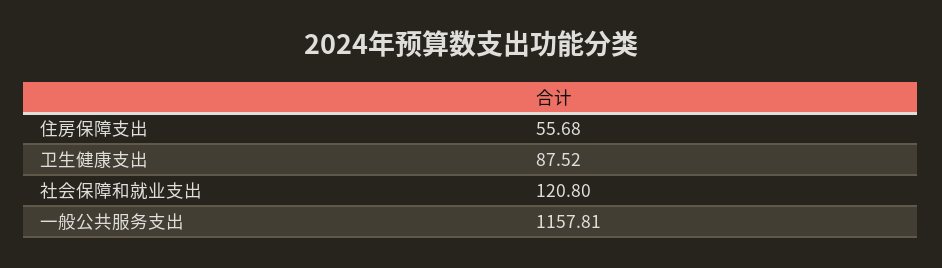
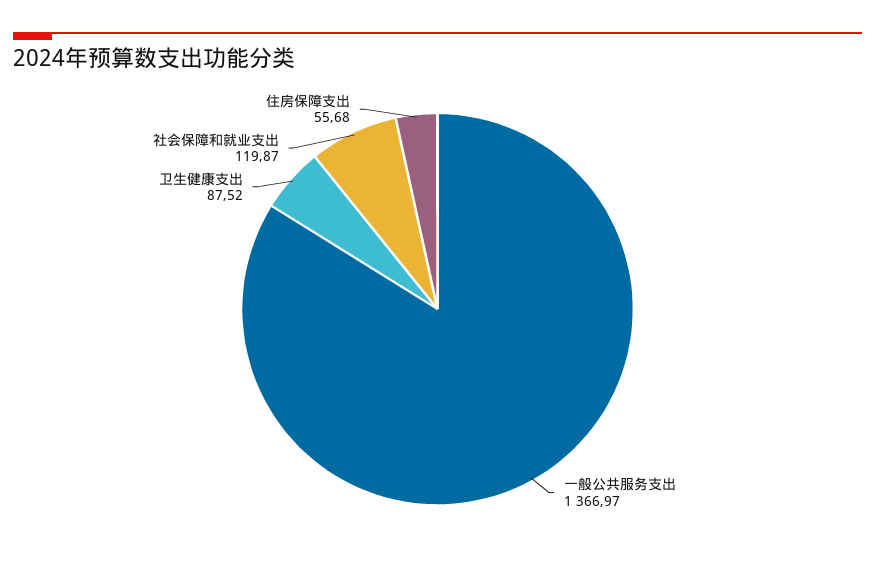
社会保障和就业支出: 120.8 -> 119.87
一般公共服务支出: 1157.81 -> 1366.97

